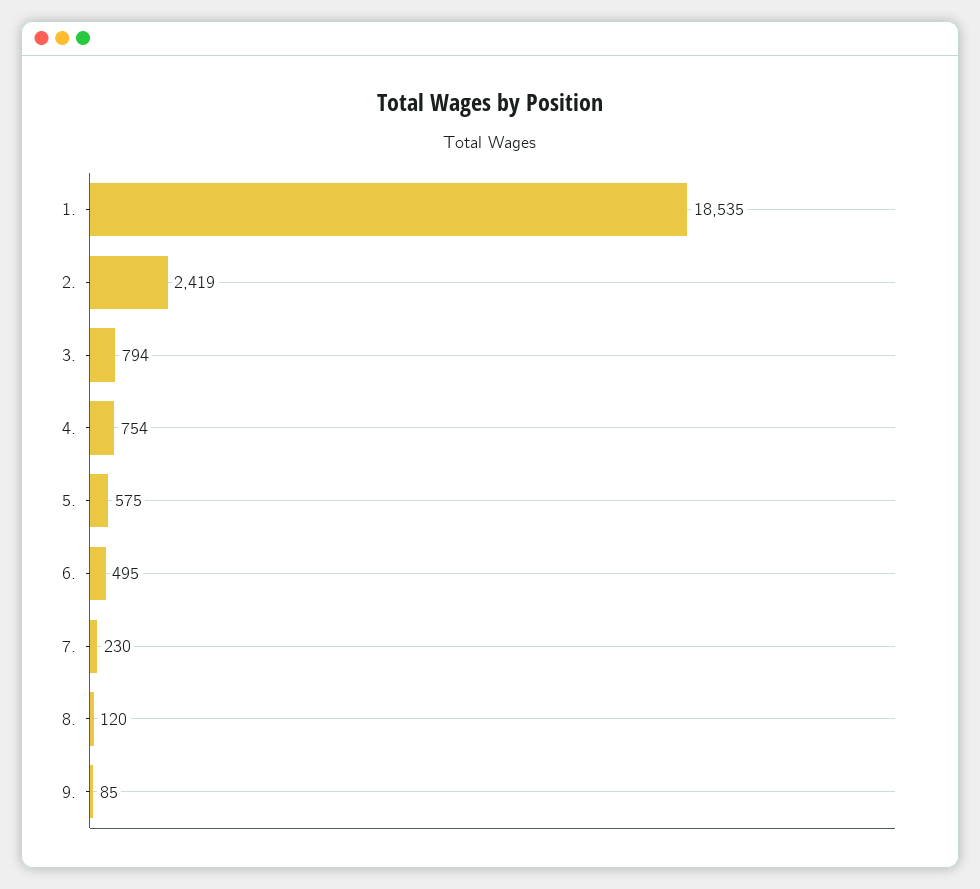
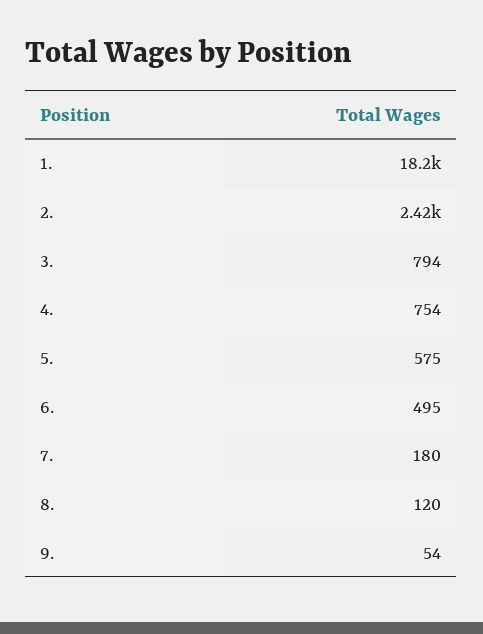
1.: 18535 -> 18200
7.: 230 -> 180
9.: 85 -> 54

